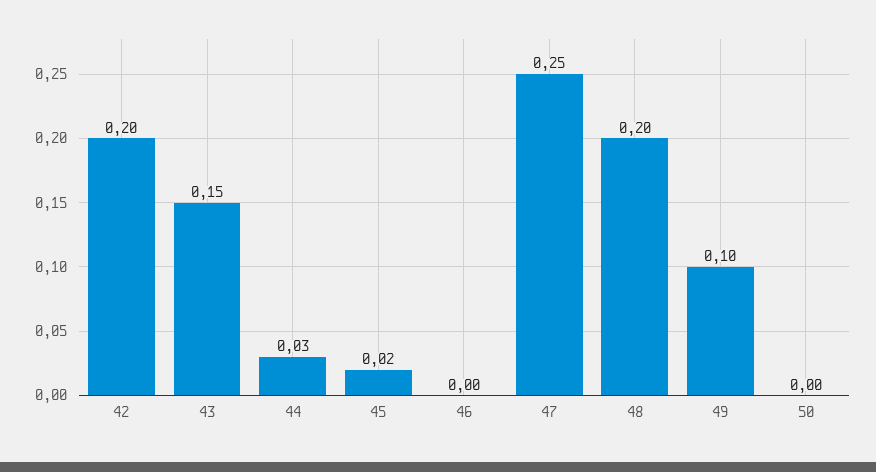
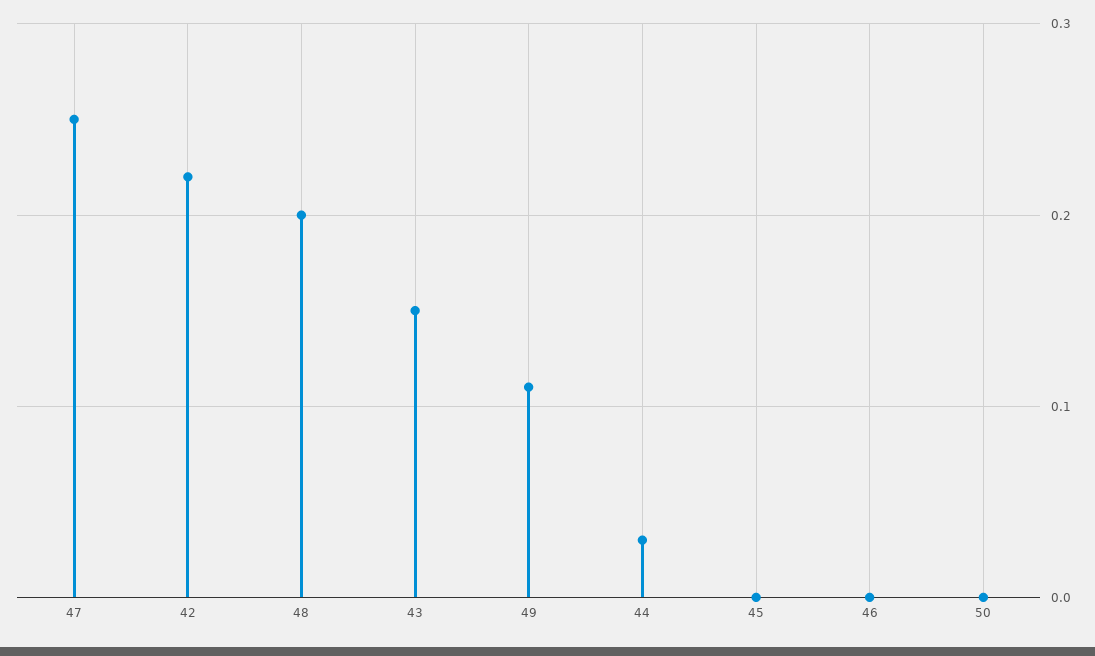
42: 0.2 -> 0.22
45: 0.02 -> 0
49: 0.1 -> 0.11

